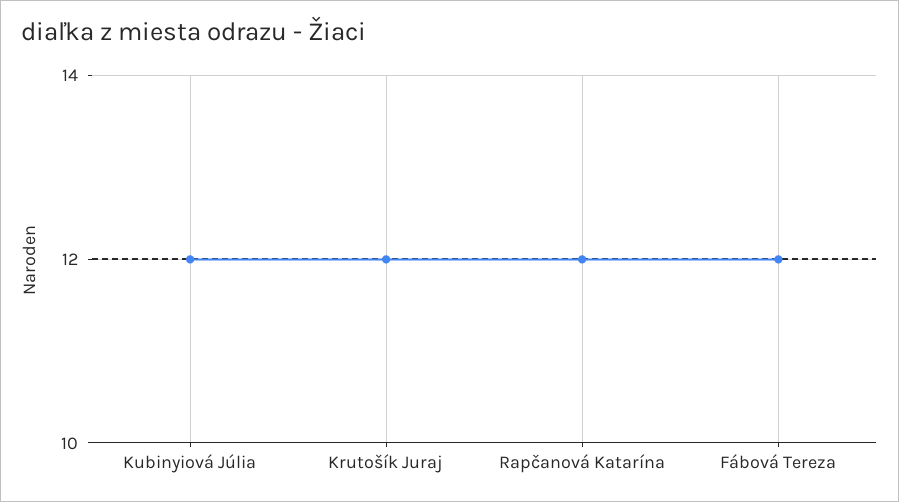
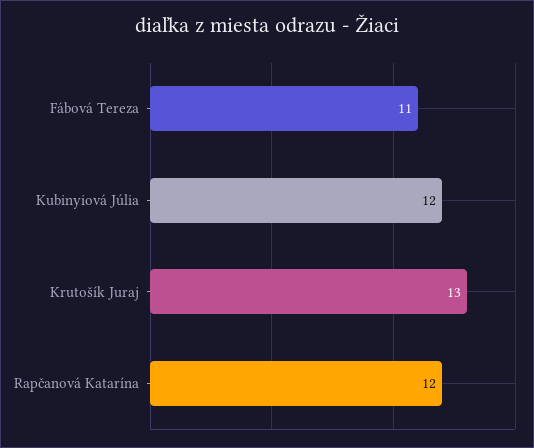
Krutošík Juraj: 12 -> 13
Fábová Tereza: 12 -> 11

